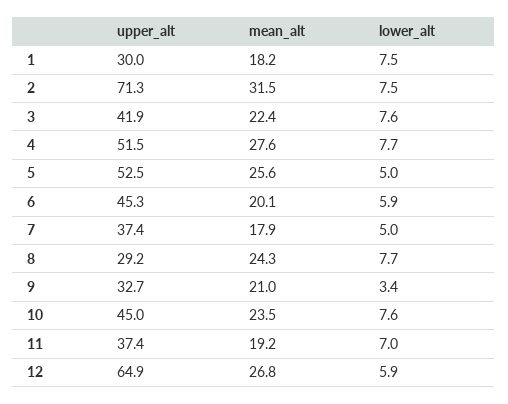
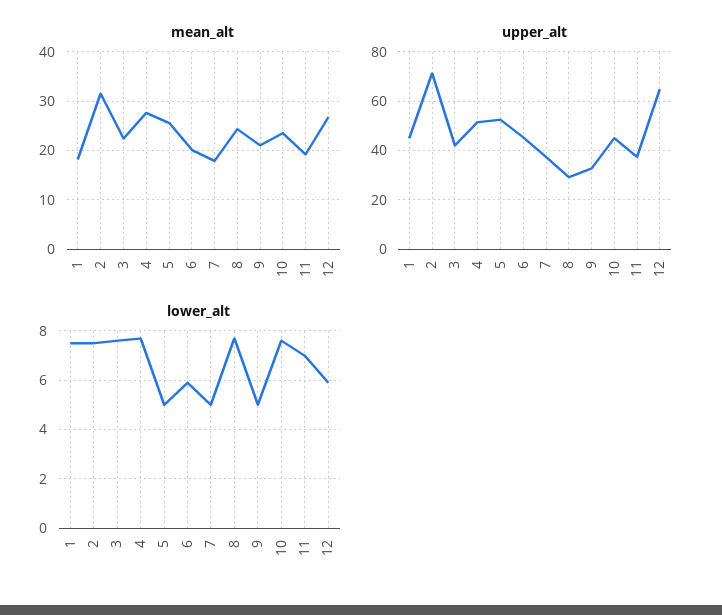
upper_alt, 1: 30 -> 45
lower_alt, 9: 3.4 -> 5

